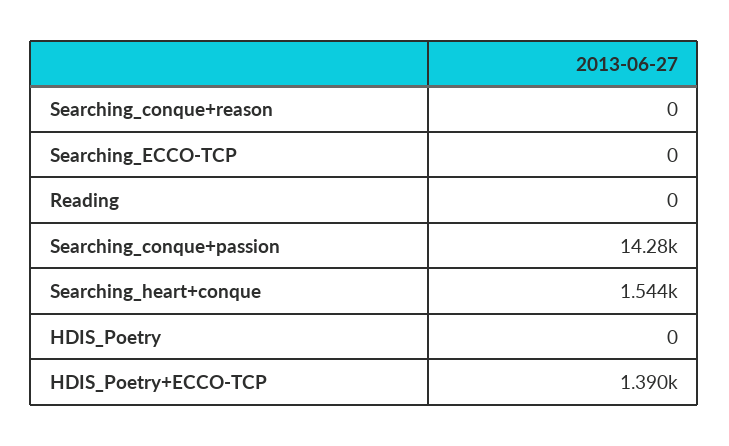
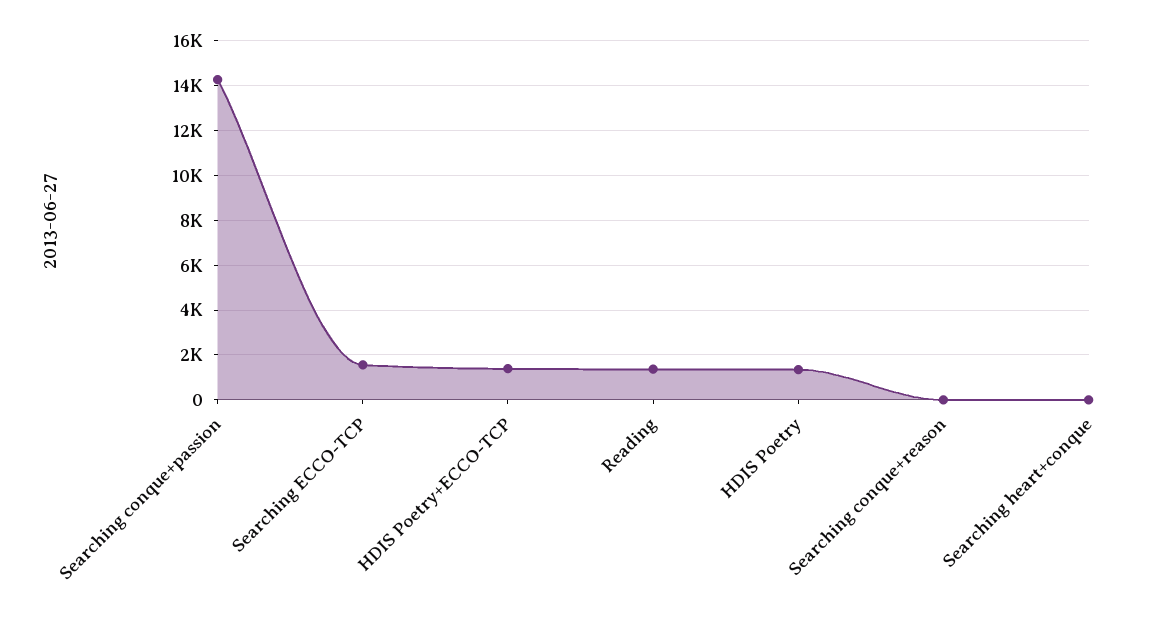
Searching_ECCO-TCP: 0 -> 1500
Reading: 0 -> 1500
Searching_heart+conque: 1544 -> 0
HDIS_Poetry: 0 -> 1500

